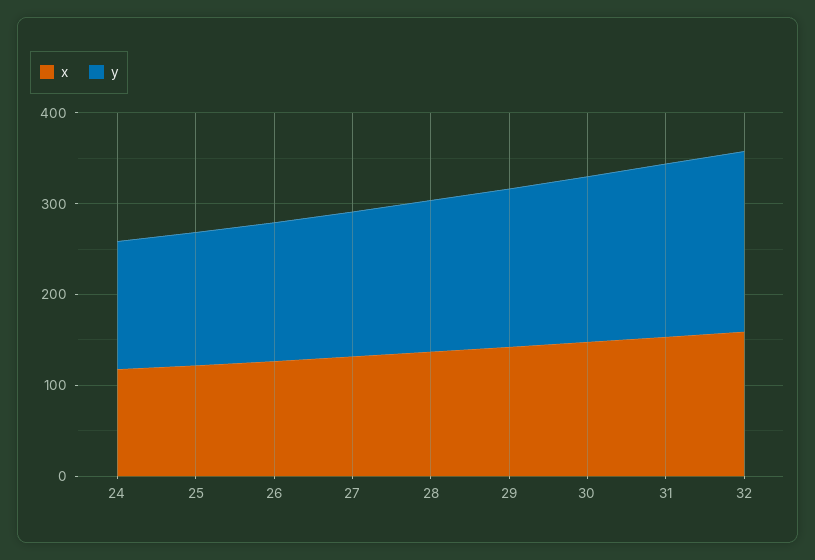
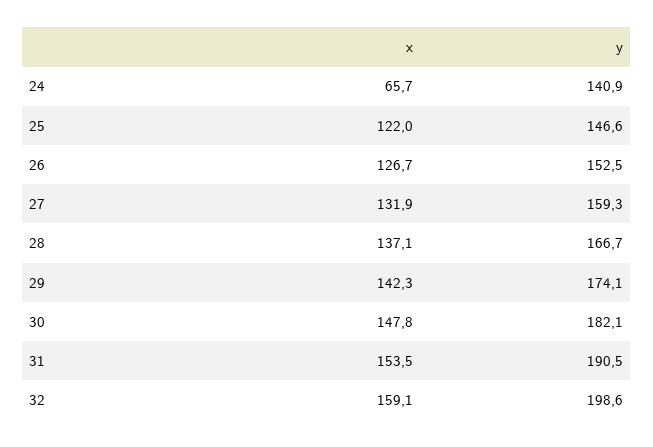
x, 24: 120 -> 65.7

